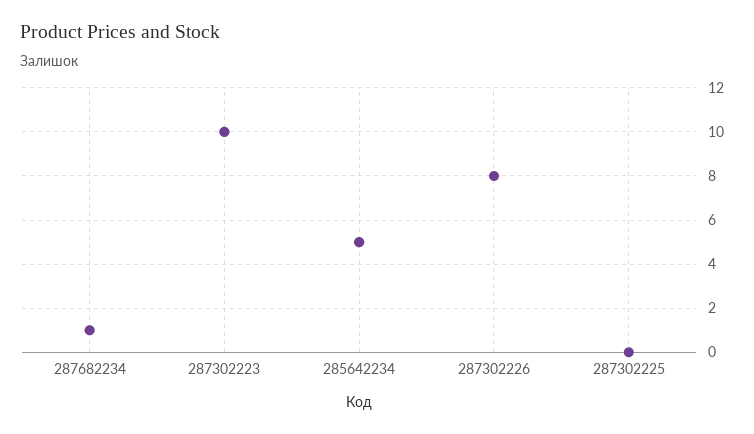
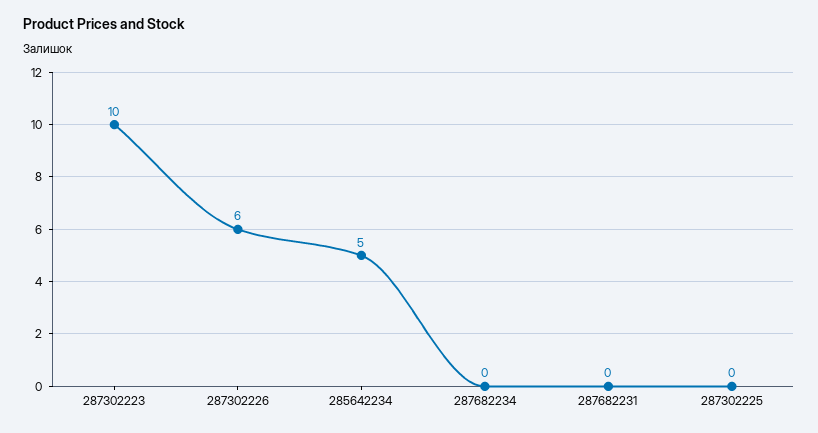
287682234: 1 -> 0
287302226: 8 -> 6
287682231: none -> 0

